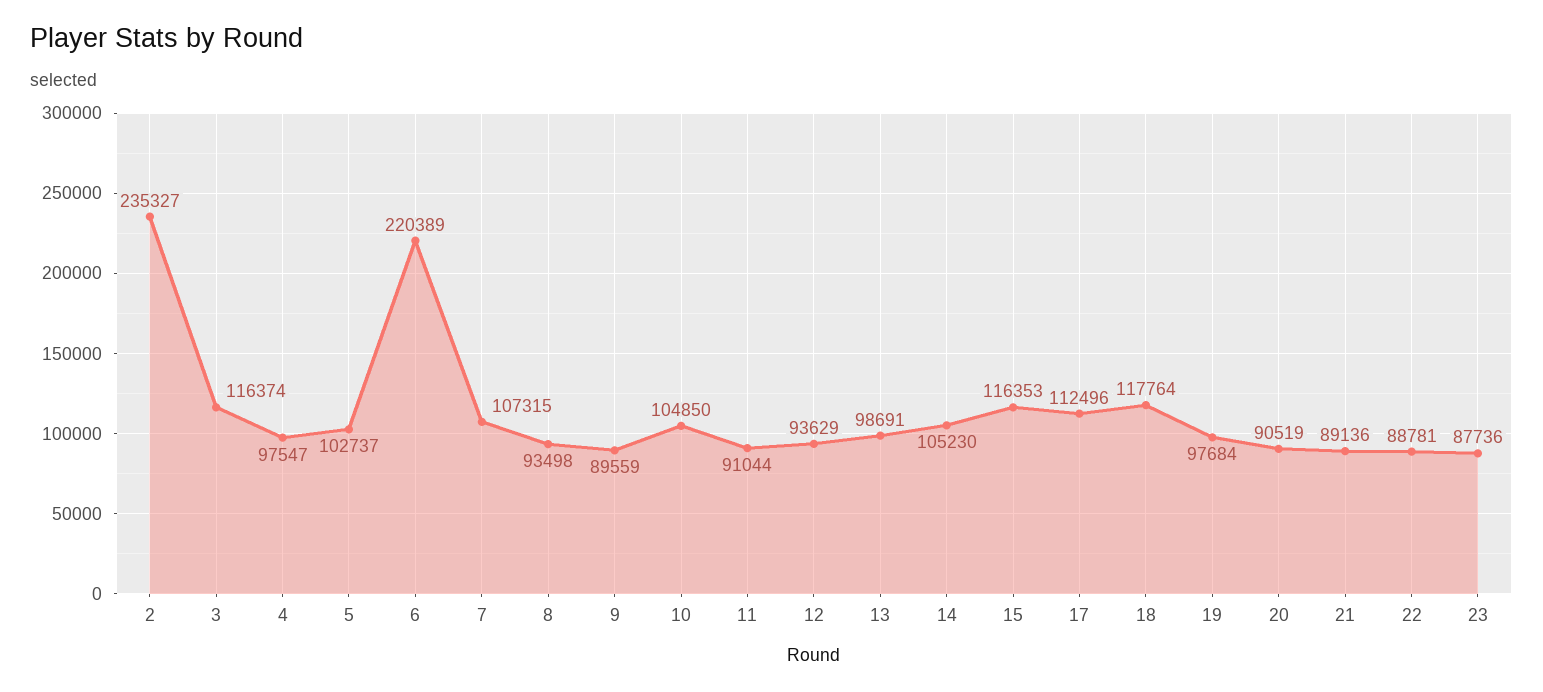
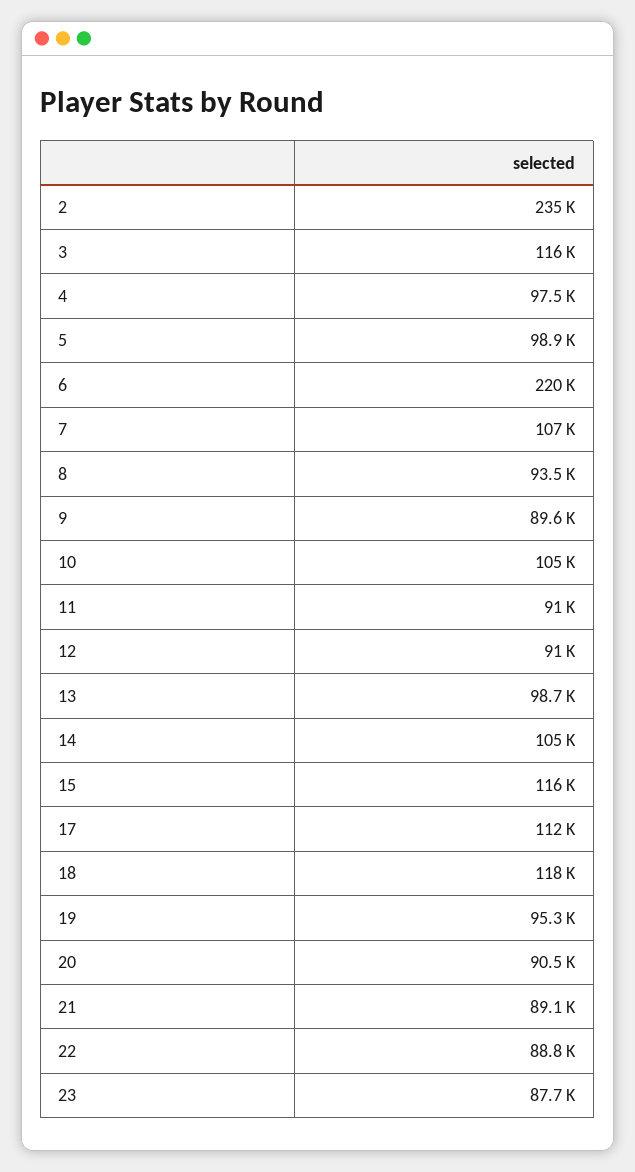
5: 102737 -> 98900
12: 93629 -> 91000
19: 97684 -> 95300

